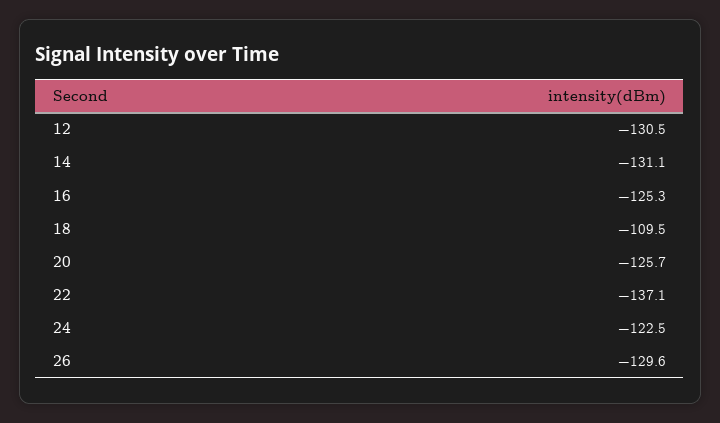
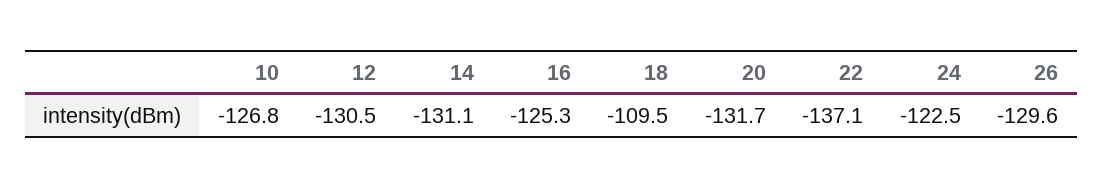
20: -125.7 -> -131.7
10: none -> -126.8

